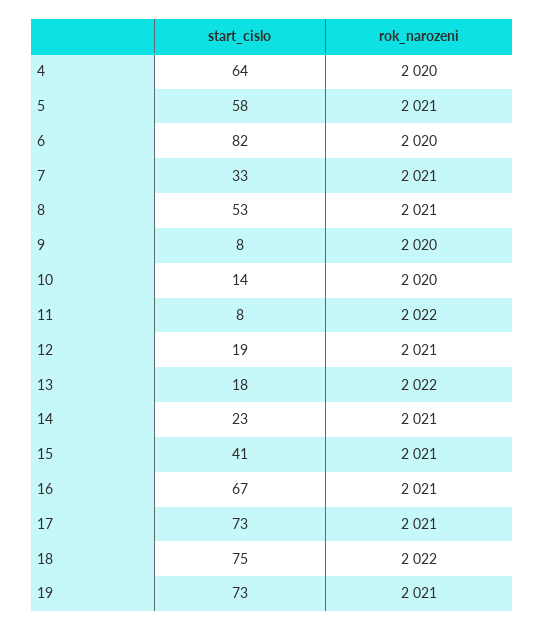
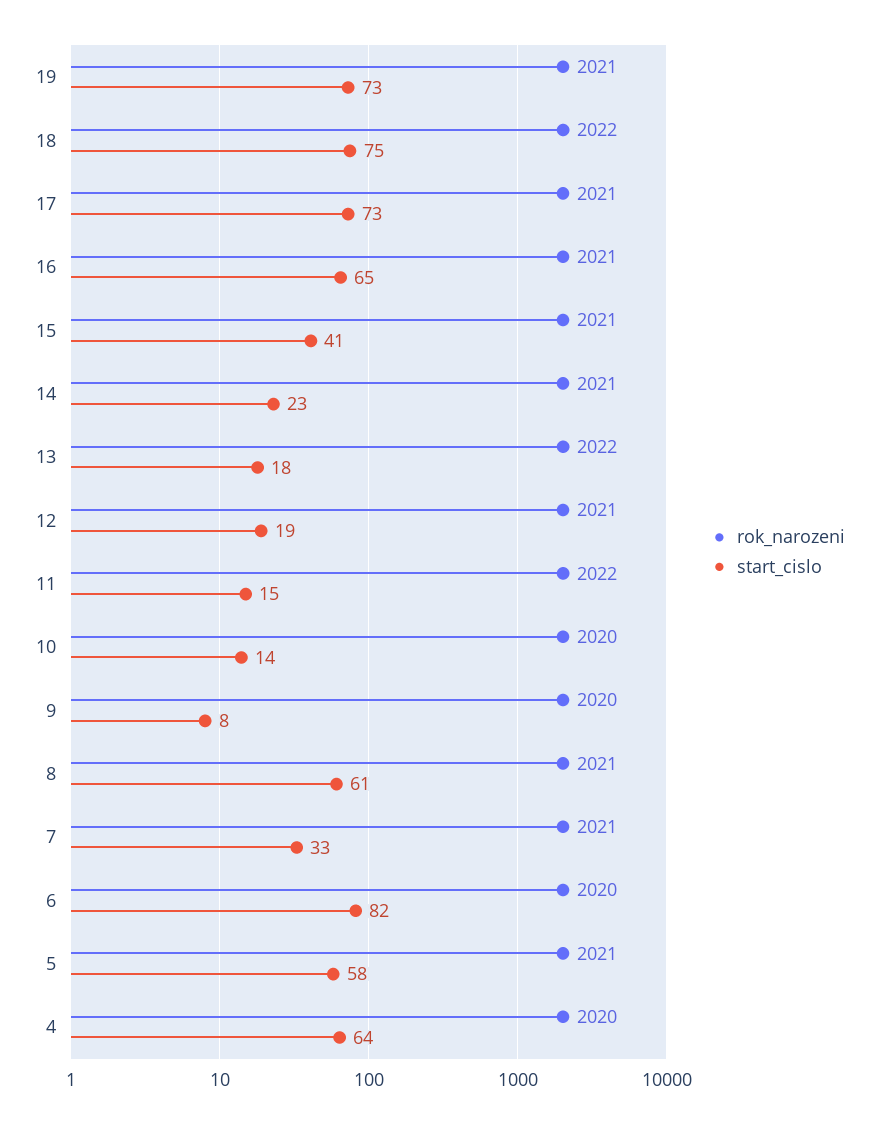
start_cislo, 8: 53 -> 61
start_cislo, 11: 8 -> 15
start_cislo, 16: 67 -> 65

